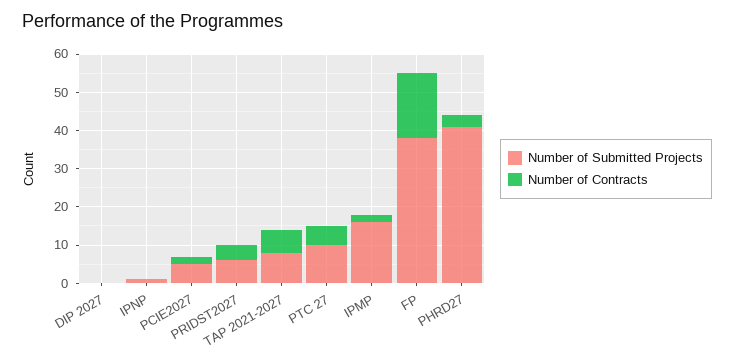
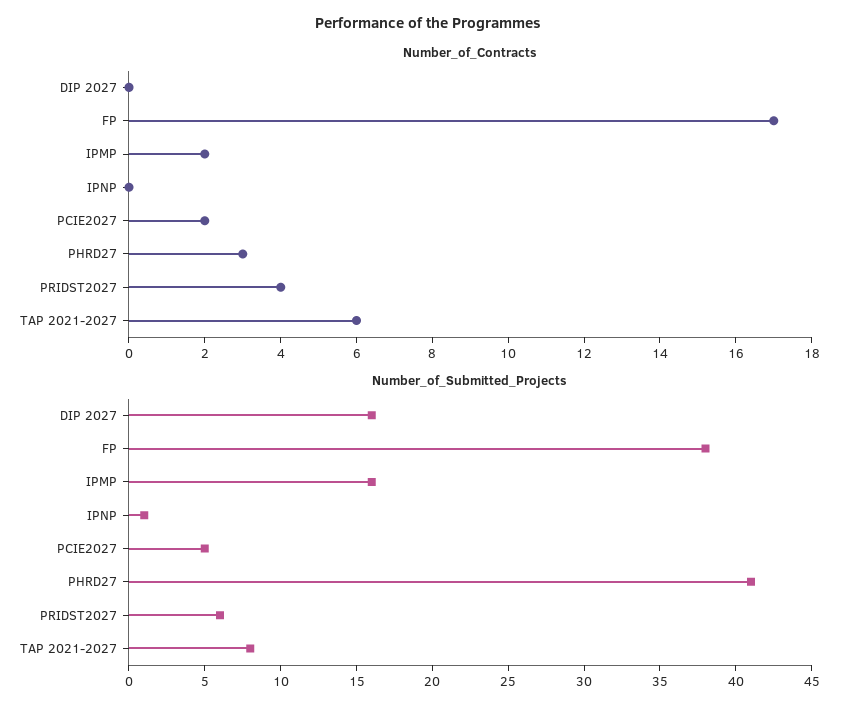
Number of Submitted Projects, DIP 2027: 0 -> 16
Number of Submitted Projects, PTC 27: 10 -> none
Number of Contracts, PTC 27: 5 -> none

